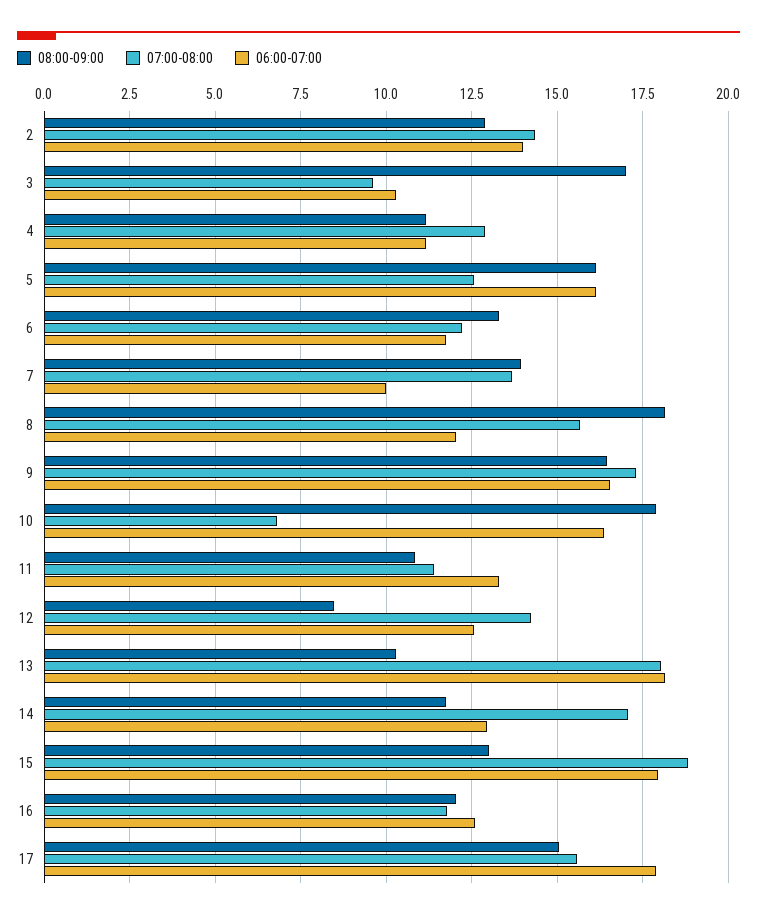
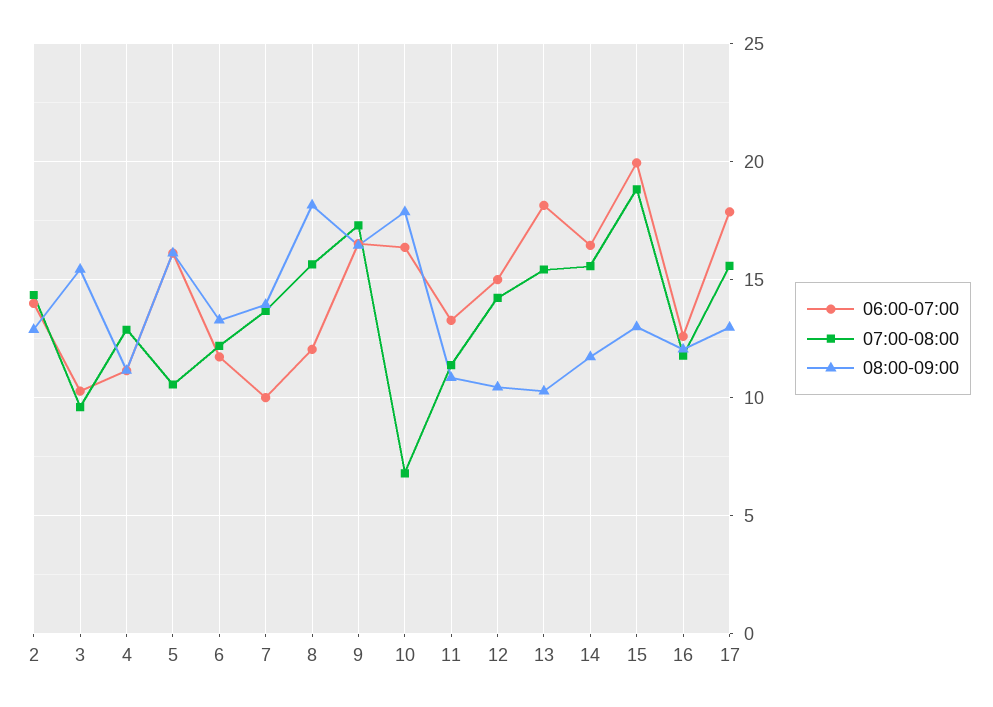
08:00-09:00, 3: 17 -> 15.5
07:00-08:00, 5: 12.5 -> 10.5
08:00-09:00, 12: 8.5 -> 10.5
06:00-07:00, 12: 12.5 -> 15
07:00-08:00, 13: 18 -> 15.5
07:00-08:00, 14: 17 -> 15.5
06:00-07:00, 14: 13 -> 16.5
06:00-07:00, 15: 18 -> 20
08:00-09:00, 17: 15 -> 13

